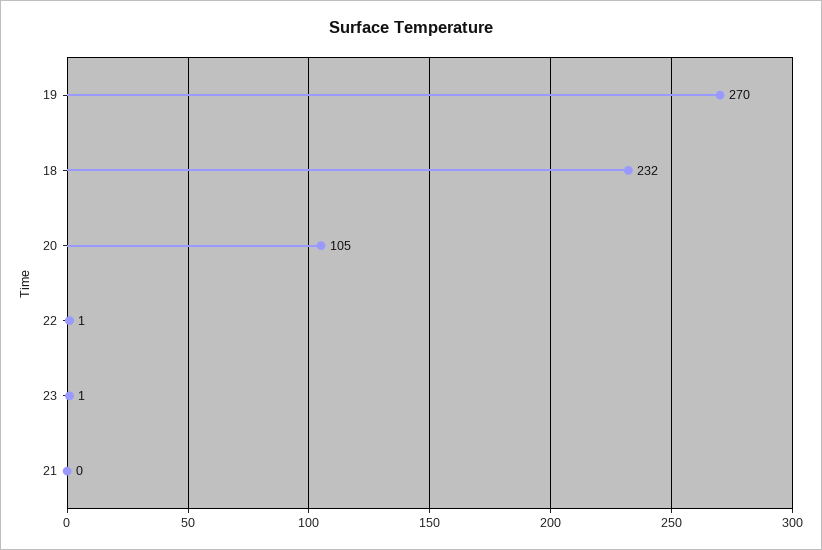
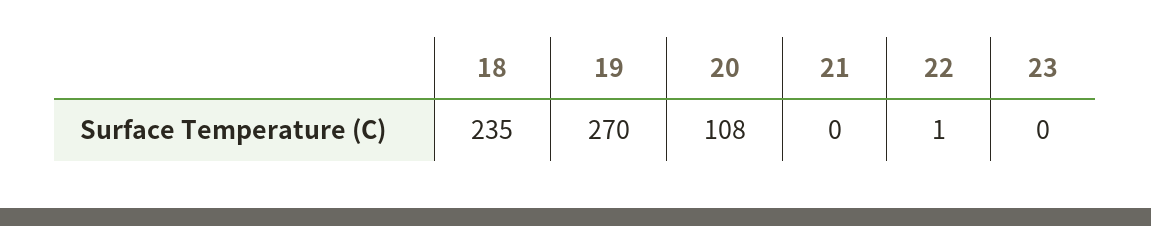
18: 232 -> 235
20: 105 -> 108
23: 1 -> 0

